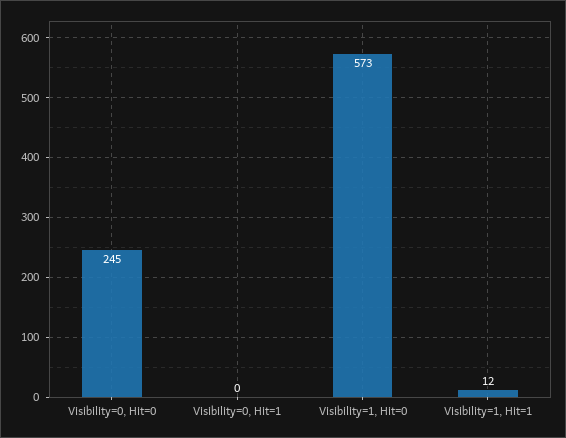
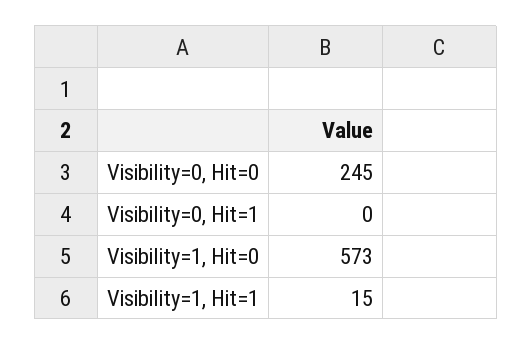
Visibility=1, Hit=1: 12 -> 15

